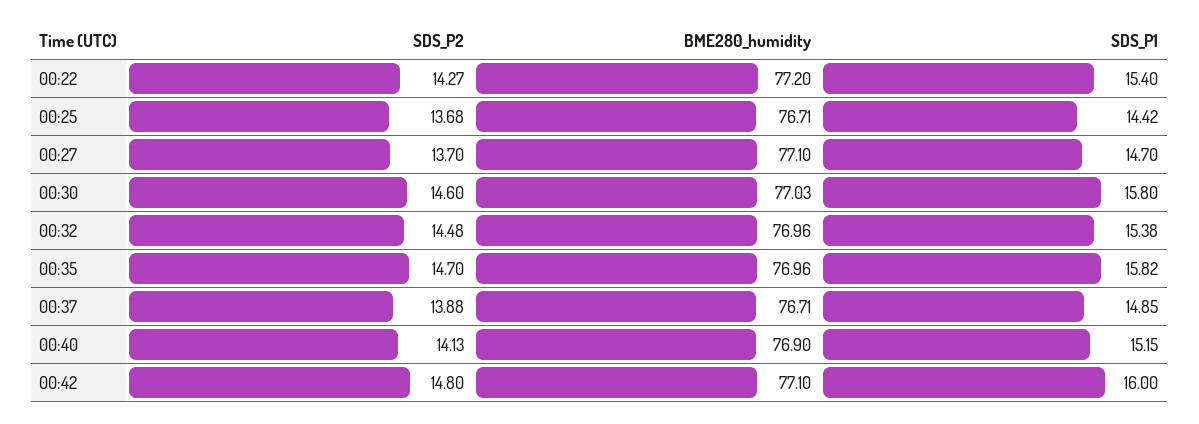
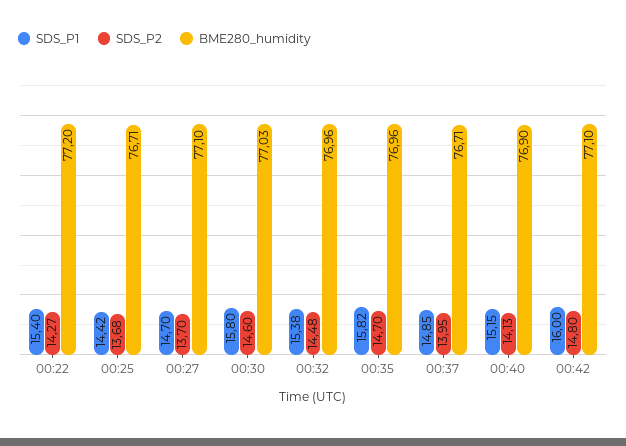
SDS_P2, 00:37: 13.88 -> 13.95

